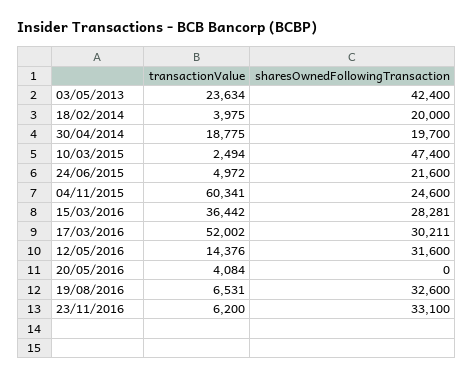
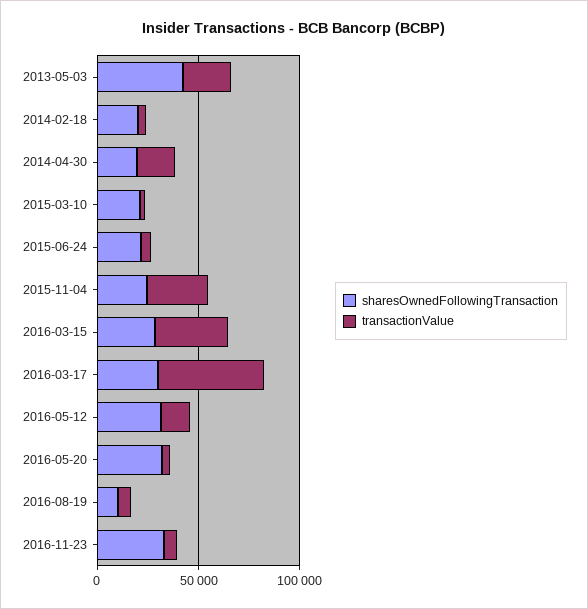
sharesOwnedFollowingTransaction, 10/03/2015: 47400 -> 20000
transactionValue, 04/11/2015: 60341 -> 30000
sharesOwnedFollowingTransaction, 20/05/2016: 0 -> 30000
sharesOwnedFollowingTransaction, 19/08/2016: 32600 -> 10000

